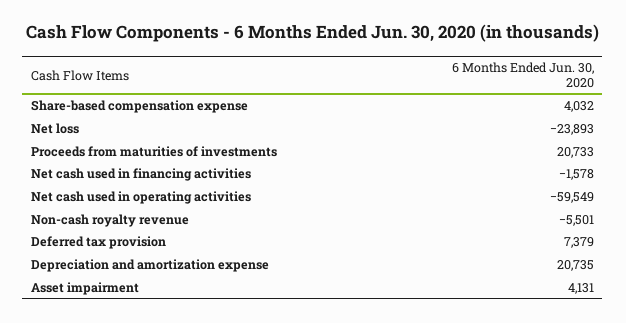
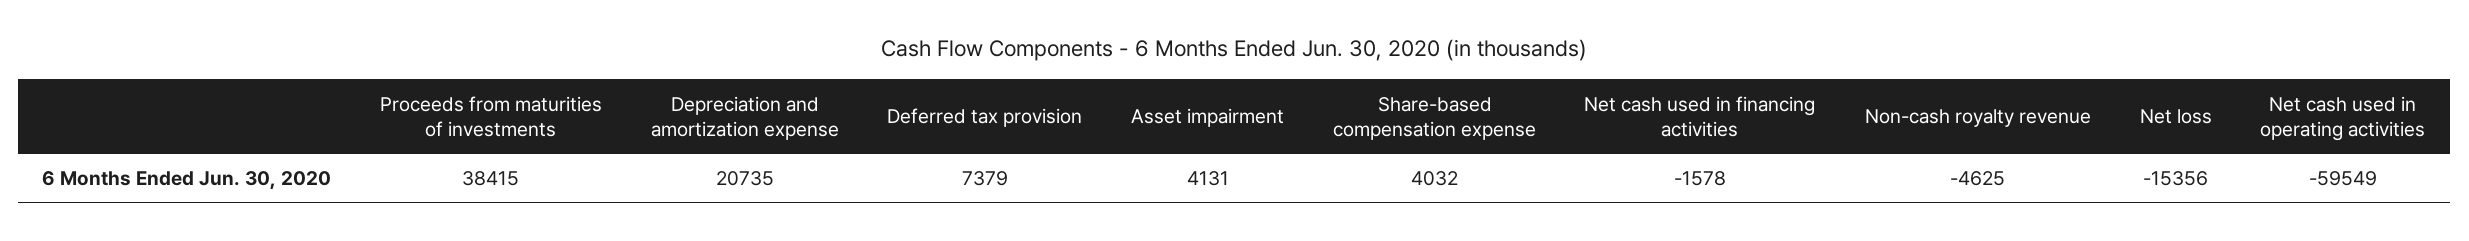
Net loss: -23893 -> -15356
Proceeds from maturities of investments: 20733 -> 38415
Non-cash royalty revenue: -5501 -> -4625

